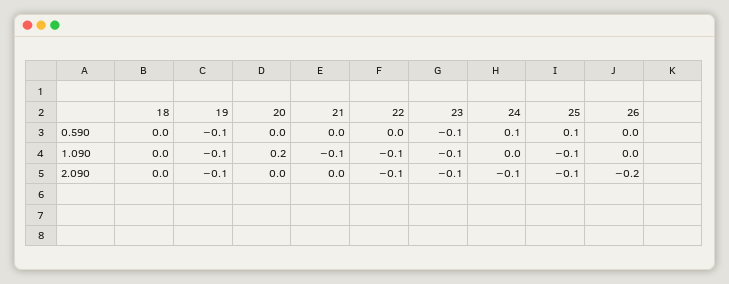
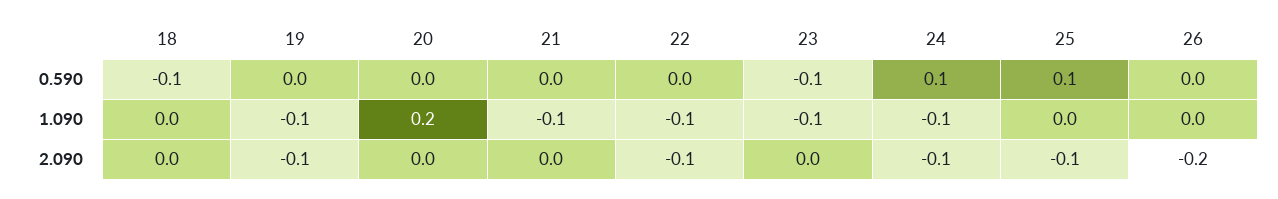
18, 0.590: 0 -> -0.1
19, 0.590: -0.1 -> 0
24, 1.090: 0 -> -0.1
25, 1.090: -0.1 -> 0
23, 2.090: -0.1 -> 0

